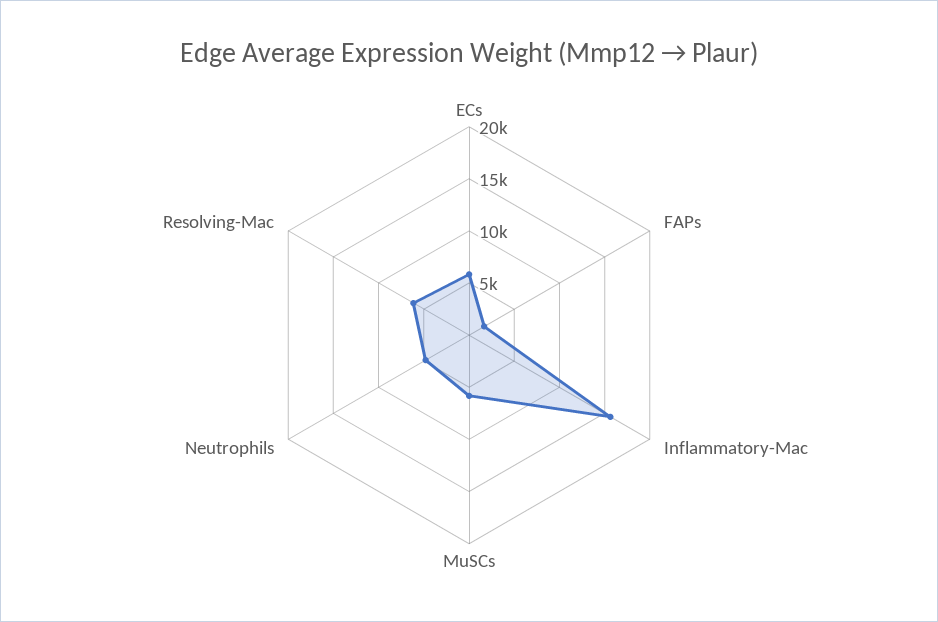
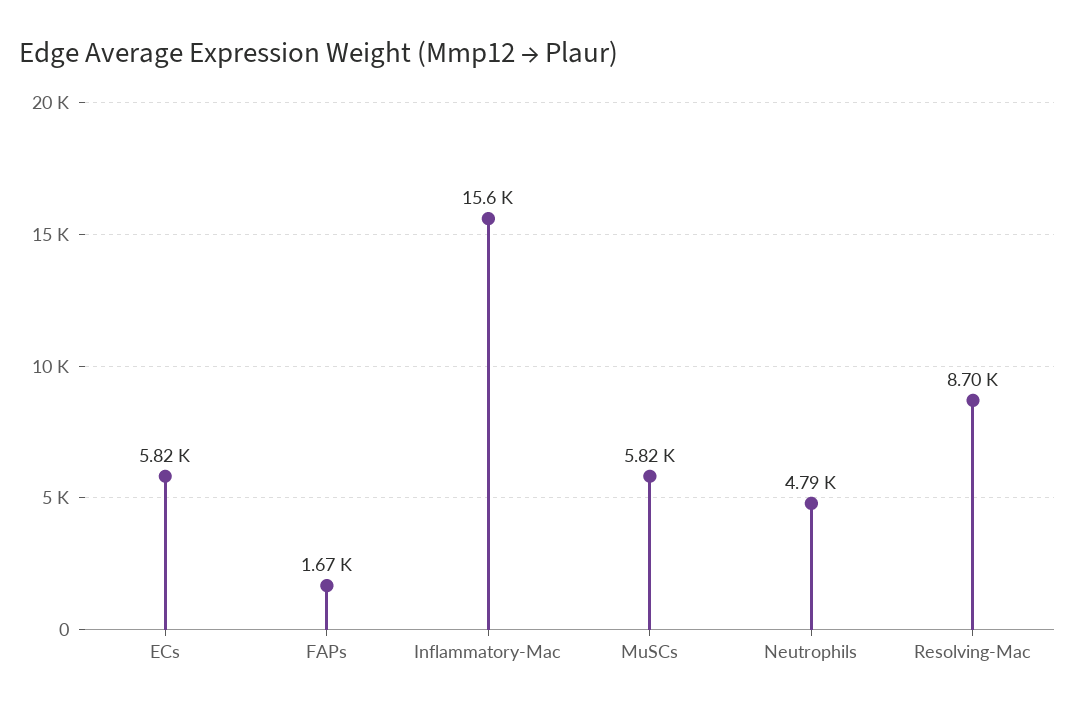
Resolving-Mac: 6000 -> 8700

